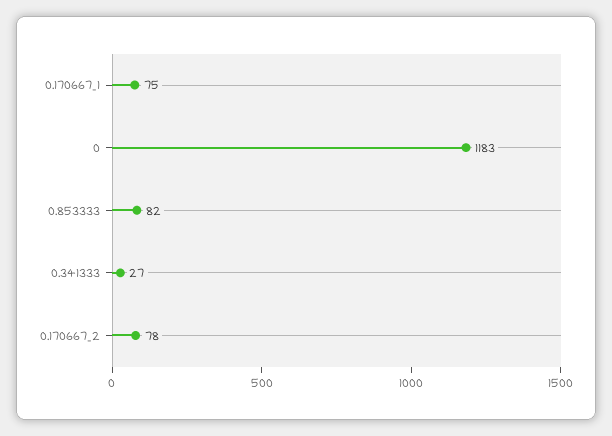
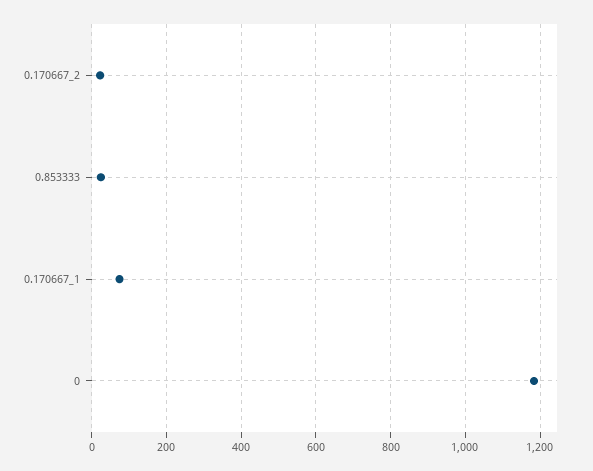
0.853333: 82 -> 20
0.341333: 27 -> none
0.170667_2: 78 -> 20

